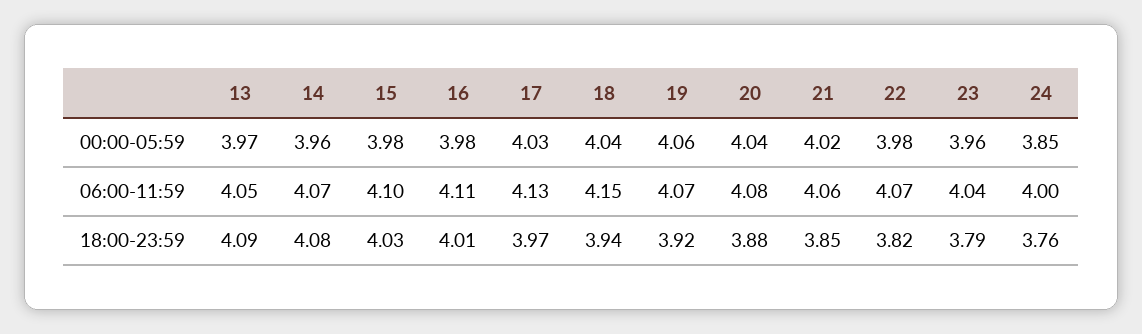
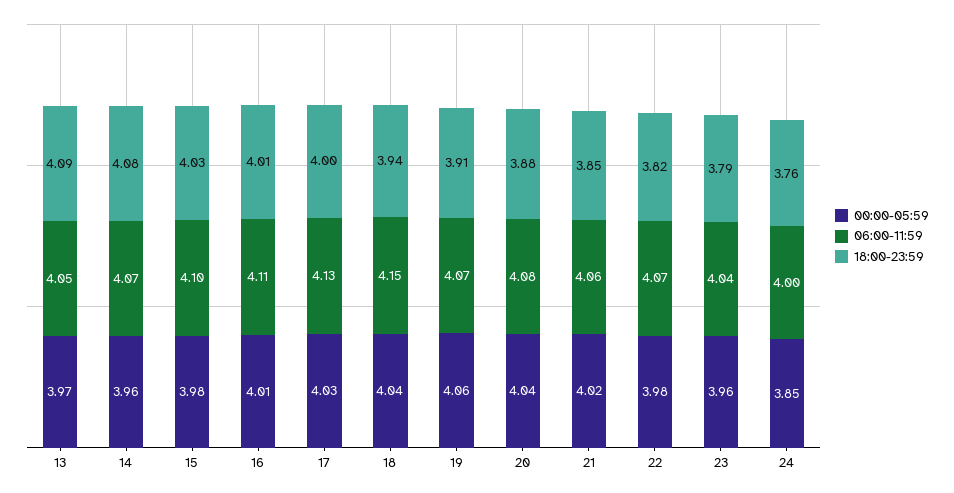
00:00-05:59, 16: 3.98 -> 4.01
18:00-23:59, 17: 3.97 -> 4
18:00-23:59, 19: 3.92 -> 3.91

